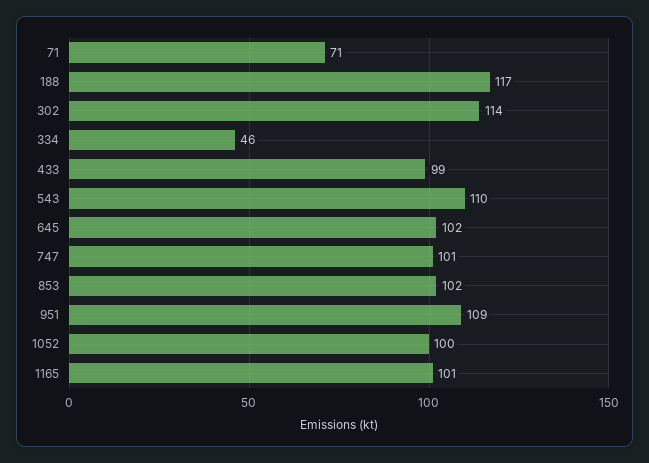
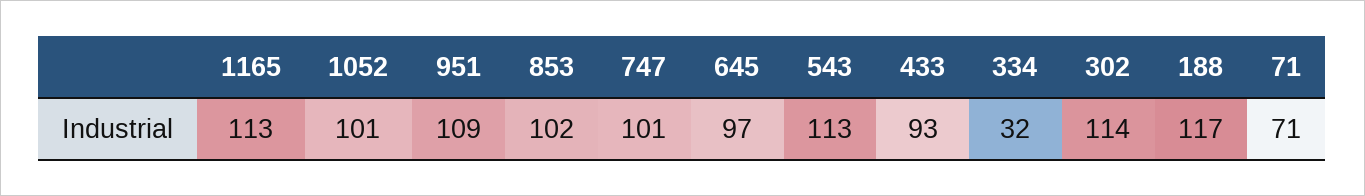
334: 46 -> 32
433: 99 -> 93
543: 110 -> 113
645: 102 -> 97
1052: 100 -> 101
1165: 101 -> 113

